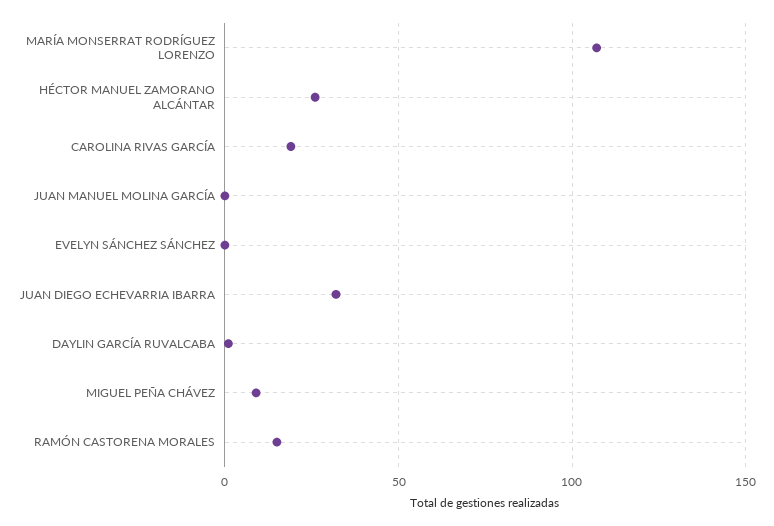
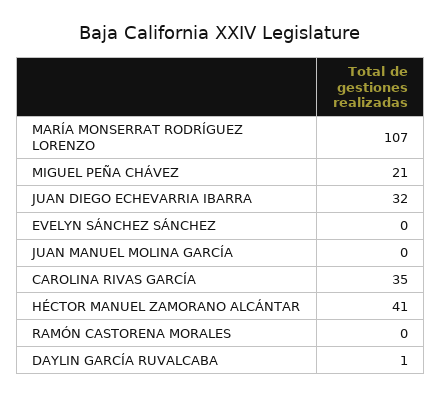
HÉCTOR MANUEL ZAMORANO ALCÁNTAR: 25 -> 41
CAROLINA RIVAS GARCÍA: 20 -> 35
MIGUEL PEÑA CHÁVEZ: 10 -> 21
RAMÓN CASTORENA MORALES: 15 -> 0

